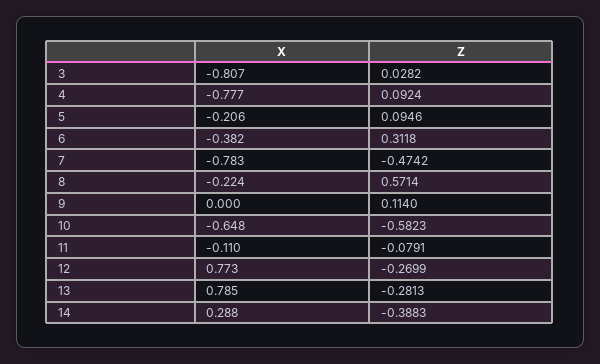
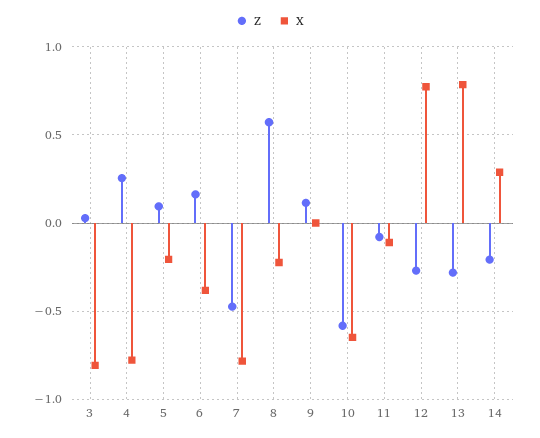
Z, 4: 0.0924 -> 0.25
Z, 6: 0.3118 -> 0.15
Z, 14: -0.3883 -> -0.2

